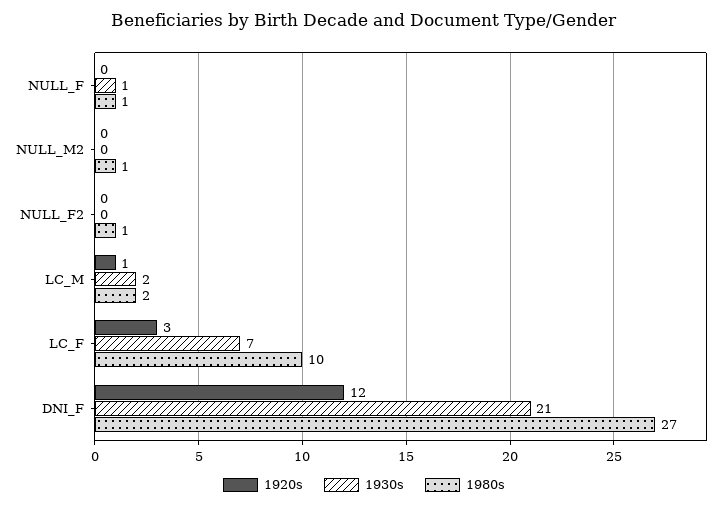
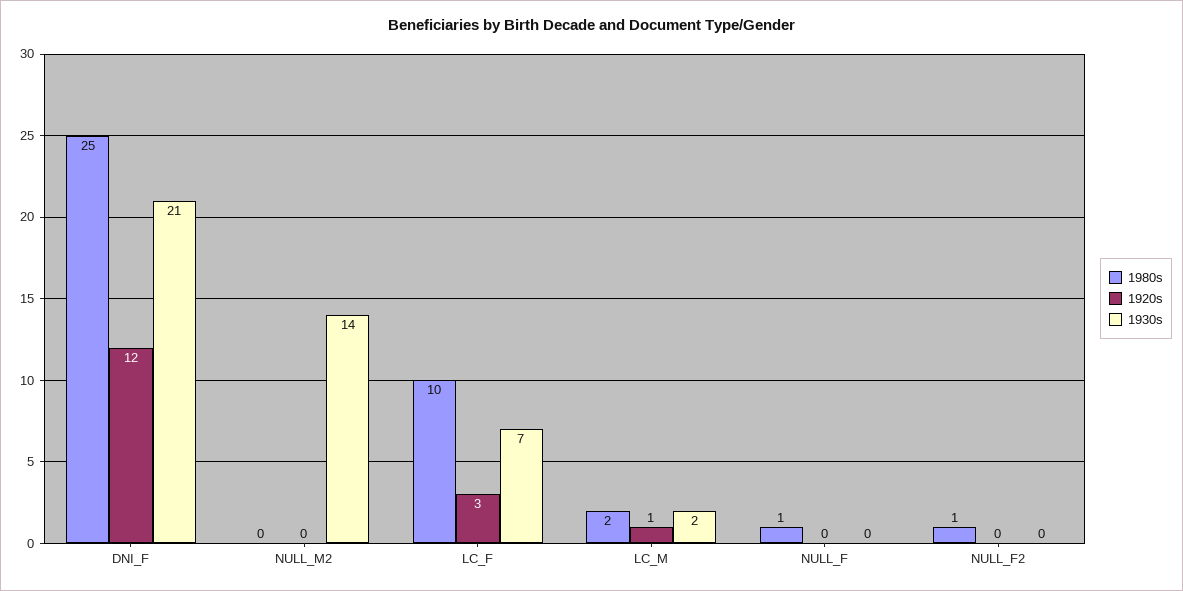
1930s, NULL_F: 1 -> 0
1930s, NULL_M2: 0 -> 14
1980s, NULL_M2: 1 -> 0
1980s, DNI_F: 27 -> 25

